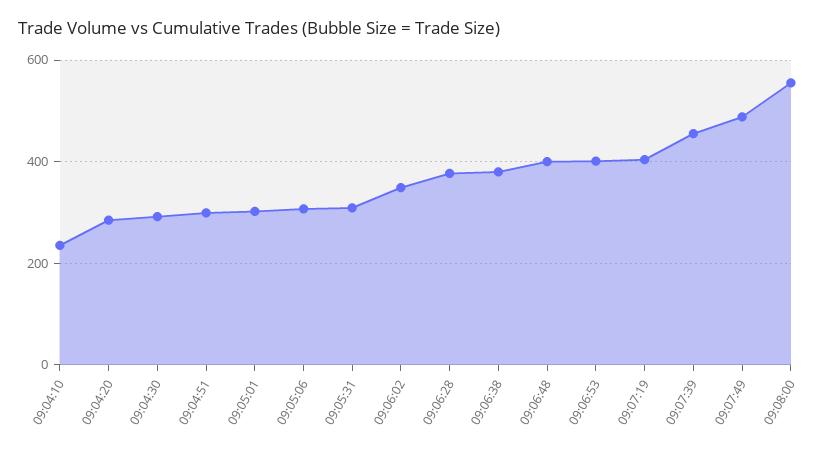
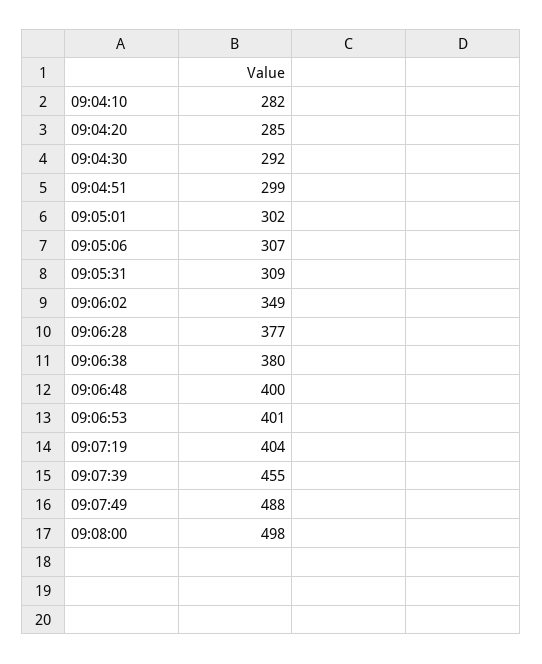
09:04:10: 240 -> 282
09:08:00: 560 -> 498

